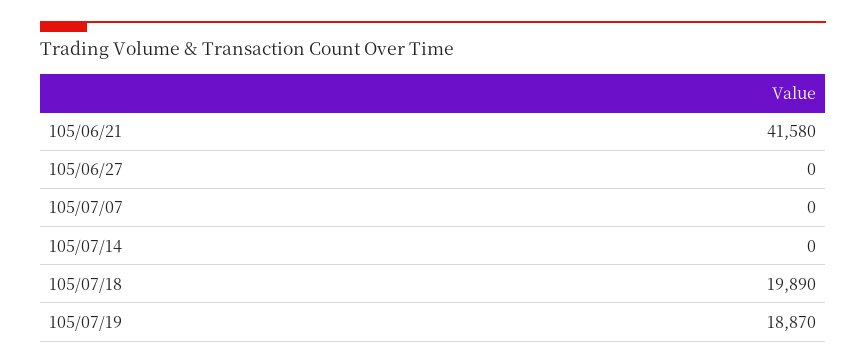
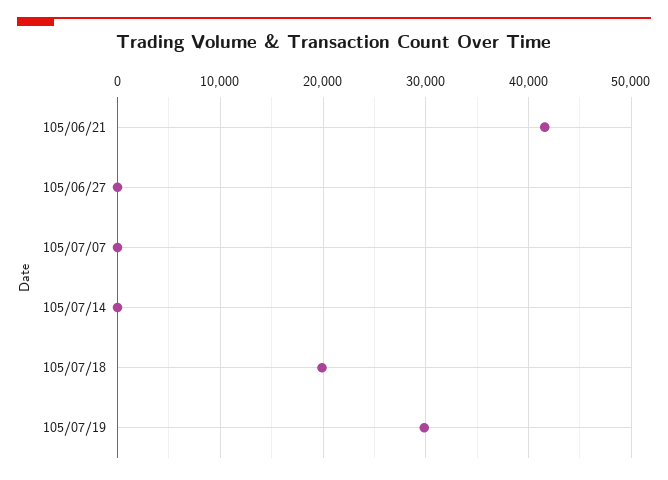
105/07/19: 18870 -> 30000

